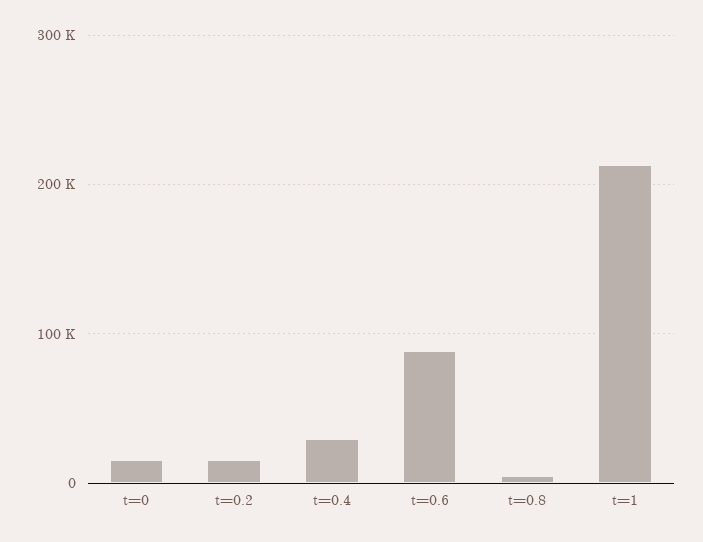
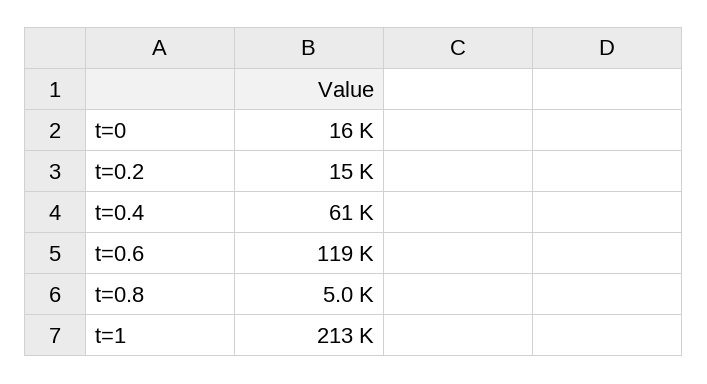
t=0.4: 30000 -> 61000
t=0.6: 90000 -> 119000

